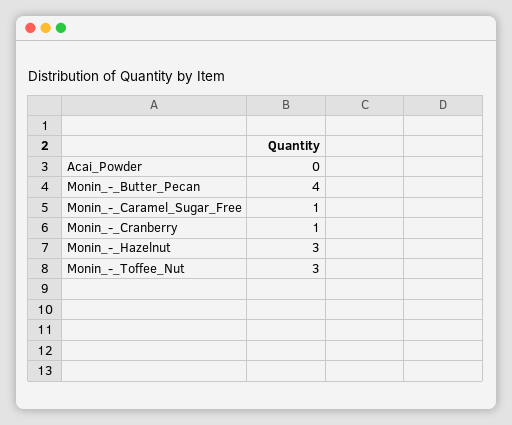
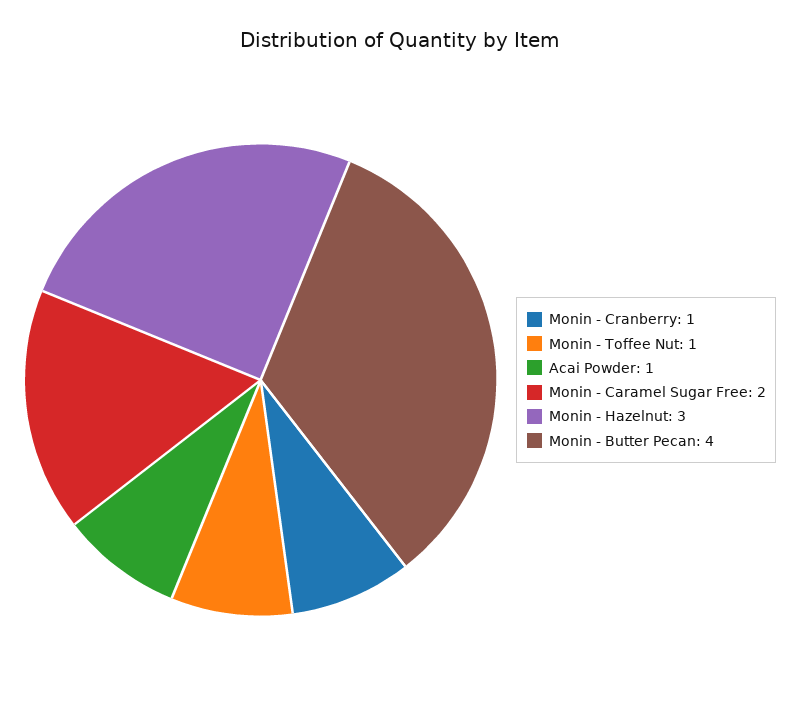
Acai_Powder: 0 -> 1
Monin_-_Caramel_Sugar_Free: 1 -> 2
Monin_-_Toffee_Nut: 3 -> 1

